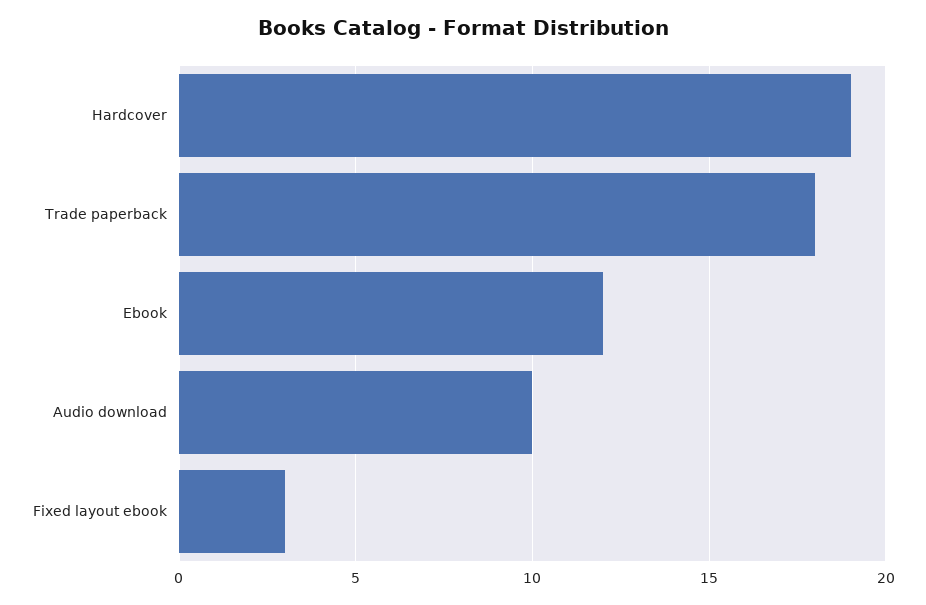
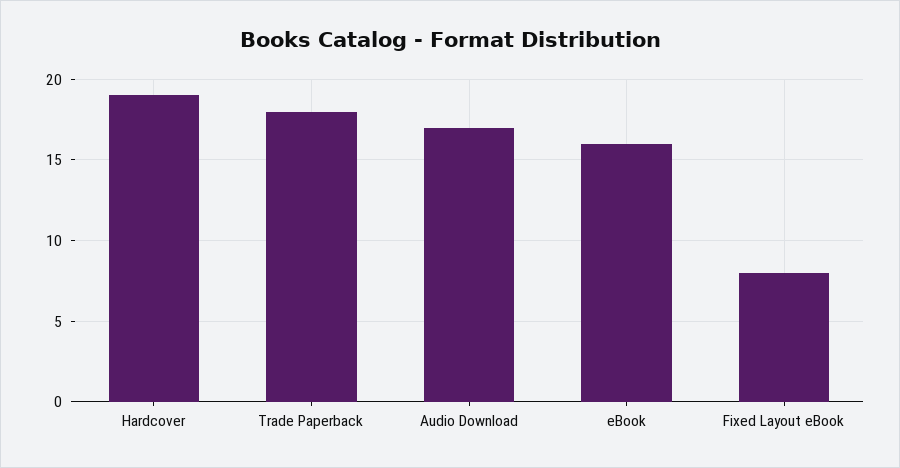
Ebook: 12 -> 16
Audio download: 10 -> 17
Fixed layout ebook: 3 -> 8

